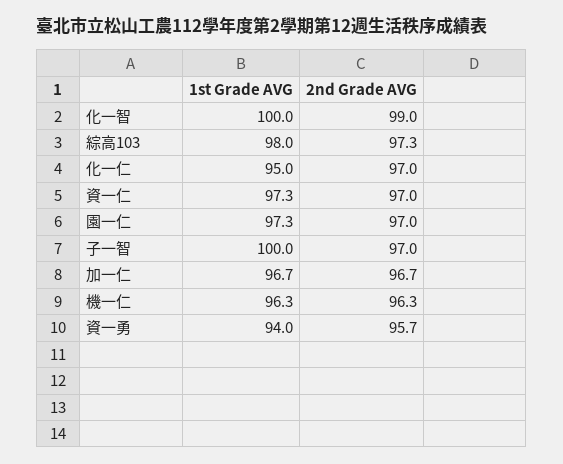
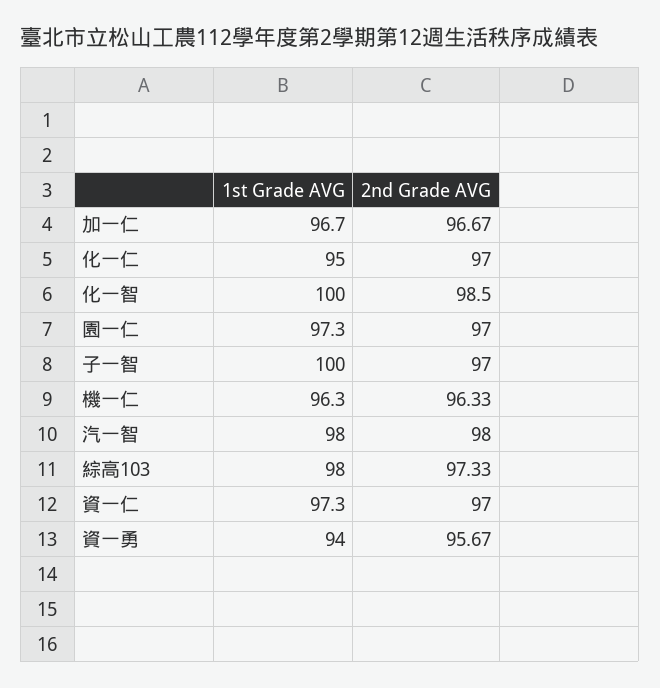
2nd Grade AVG, 化一智: 99 -> 98.5
1st Grade AVG, 汽一智: none -> 98
2nd Grade AVG, 汽一智: none -> 98

